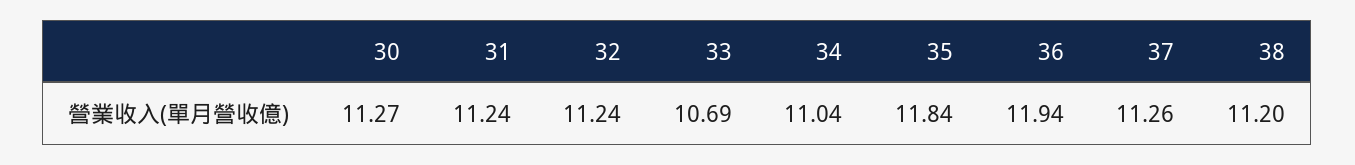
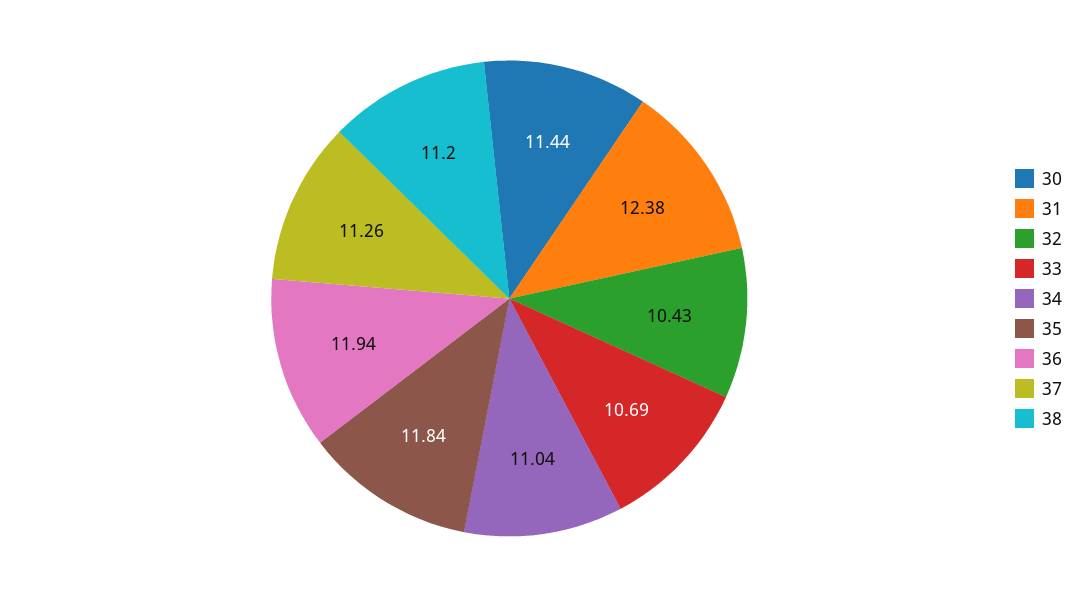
30: 11.27 -> 11.44
31: 11.24 -> 12.38
32: 11.24 -> 10.43

